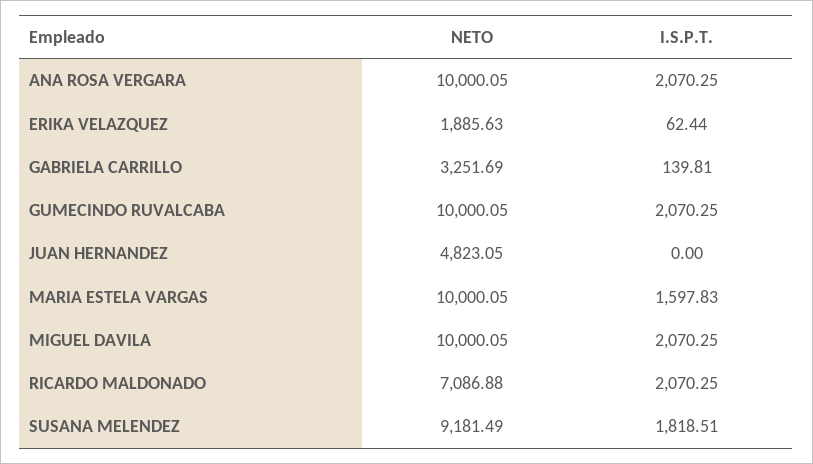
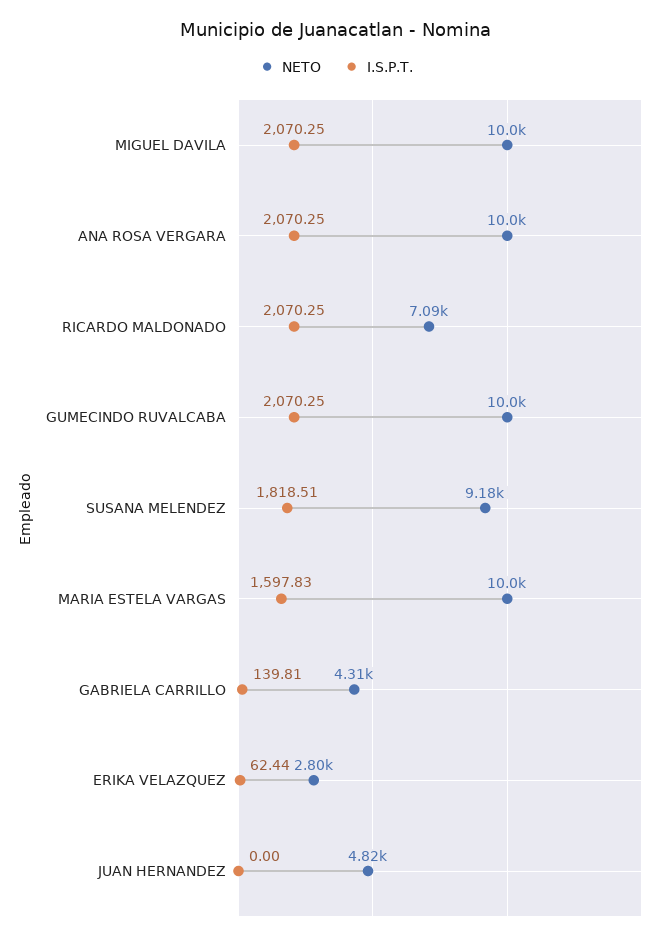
NETO, ERIKA VELAZQUEZ: 1885.63 -> 2800
NETO, GABRIELA CARRILLO: 3251.69 -> 4310

